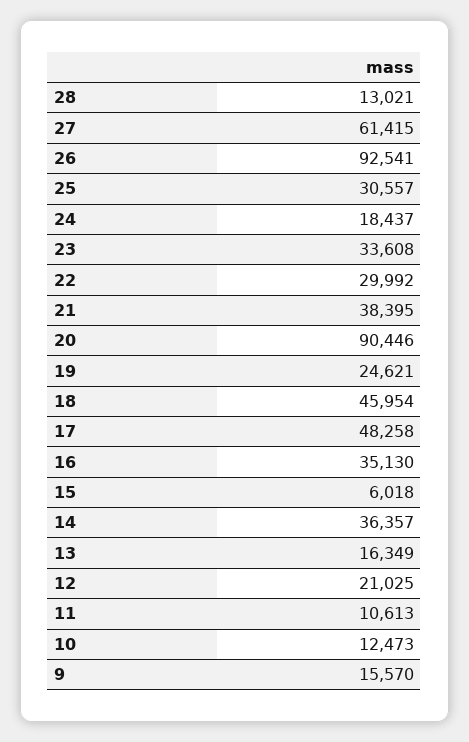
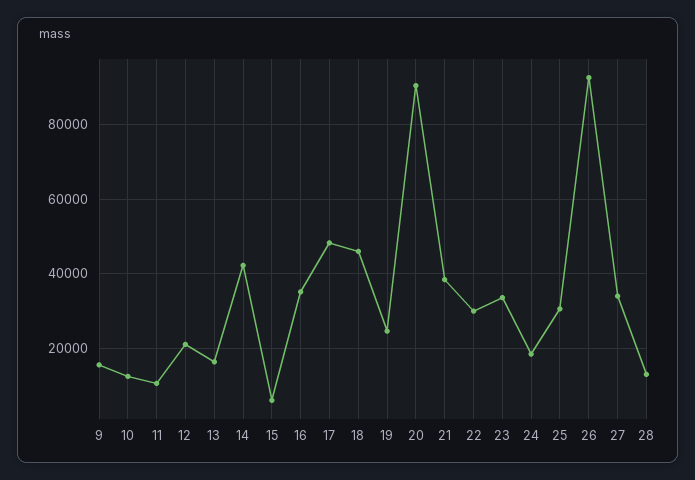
27: 61415 -> 34000
14: 36357 -> 42000

